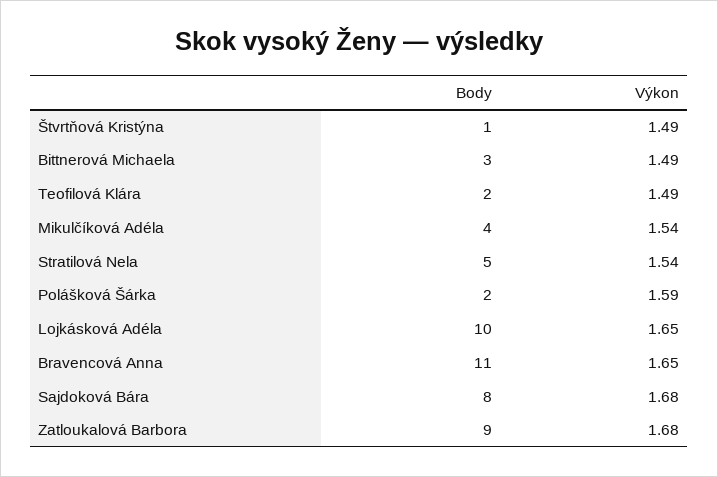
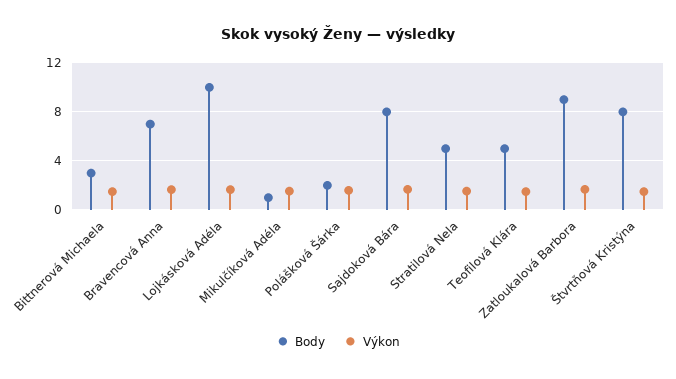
Body, Štvrtňová Kristýna: 1 -> 8
Body, Teofilová Klára: 2 -> 5
Body, Mikulčíková Adéla: 4 -> 1
Body, Bravencová Anna: 11 -> 7

